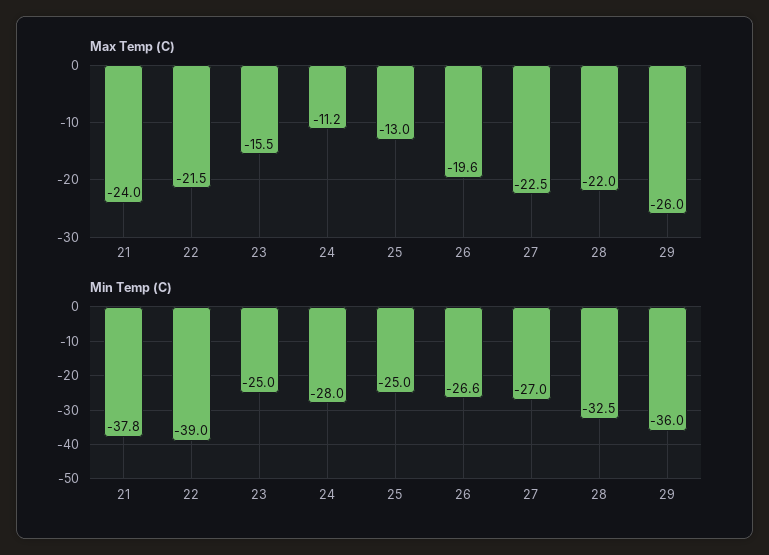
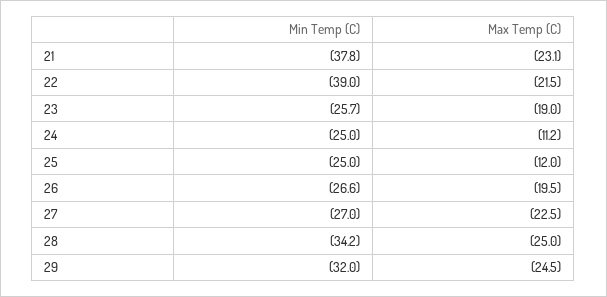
Max Temp (C), 21: -24 -> -23.1
Max Temp (C), 23: -15.5 -> -19
Max Temp (C), 25: -13 -> -12
Max Temp (C), 26: -19.6 -> -19.5
Max Temp (C), 28: -22 -> -25
Max Temp (C), 29: -26 -> -24.5
Min Temp (C), 23: -25 -> -25.7
Min Temp (C), 24: -28 -> -25
Min Temp (C), 28: -32.5 -> -34.2
Min Temp (C), 29: -36 -> -32

